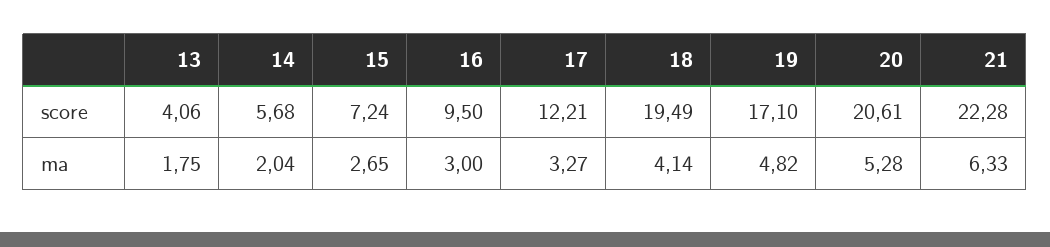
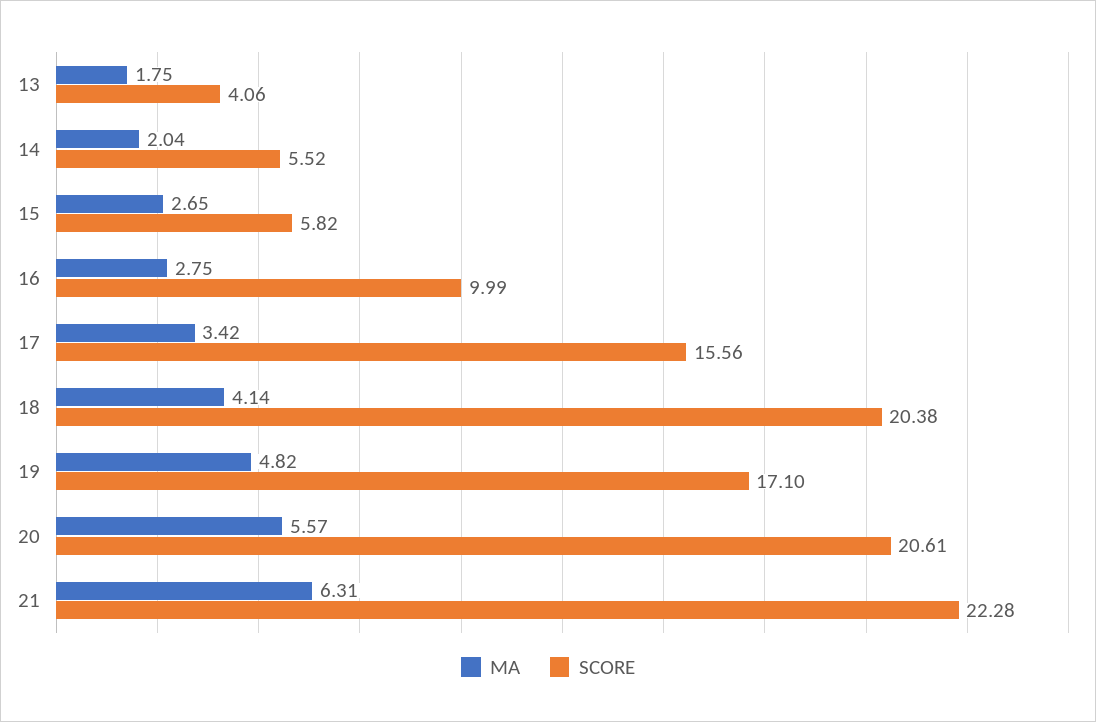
score, 14: 5.68 -> 5.52
score, 15: 7.24 -> 5.82
score, 16: 9.5 -> 9.99
score, 17: 12.21 -> 15.56
score, 18: 19.49 -> 20.38
ma, 16: 3 -> 2.75
ma, 17: 3.27 -> 3.42
ma, 20: 5.28 -> 5.57
ma, 21: 6.33 -> 6.31

